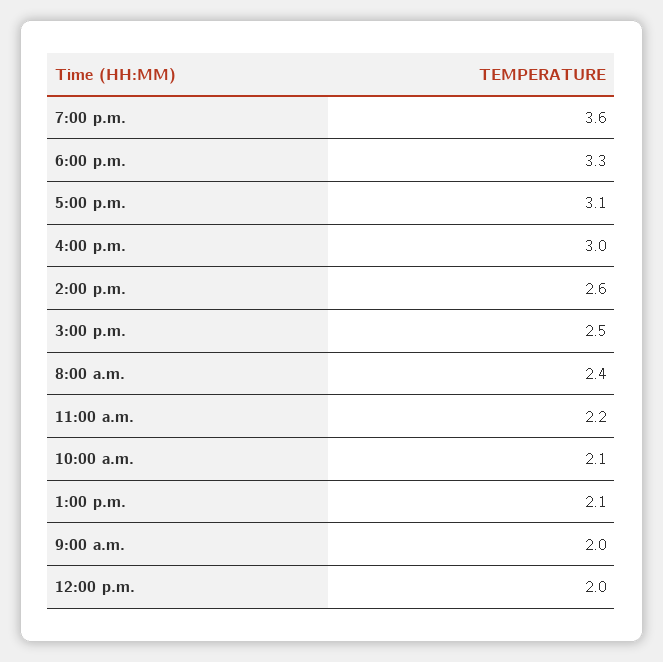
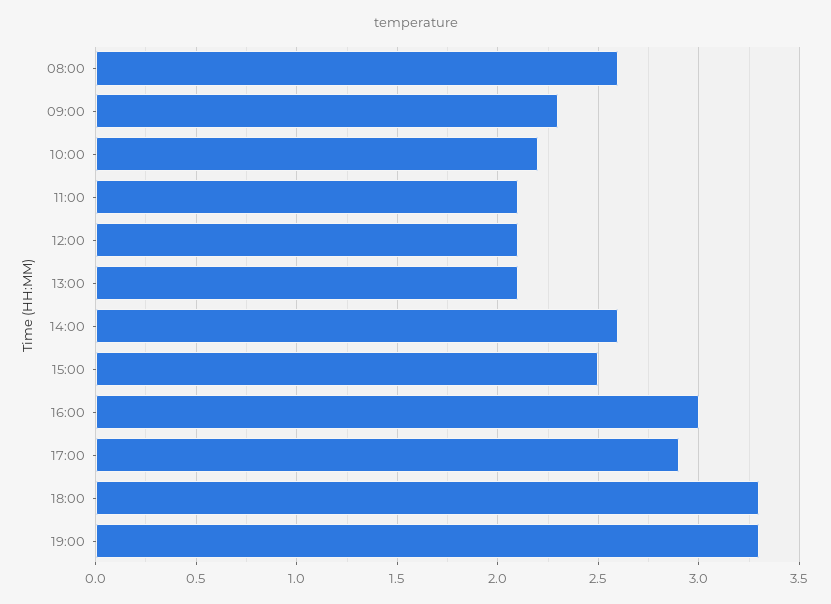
7:00 p.m.: 3.6 -> 3.3
5:00 p.m.: 3.1 -> 2.9
8:00 a.m.: 2.4 -> 2.6
11:00 a.m.: 2.2 -> 2.1
10:00 a.m.: 2.1 -> 2.2
9:00 a.m.: 2 -> 2.3
12:00 p.m.: 2 -> 2.1

